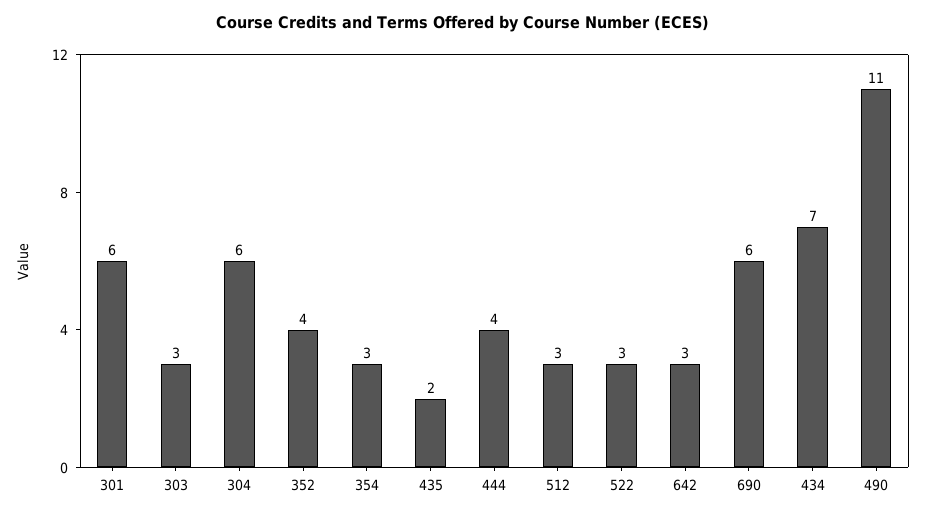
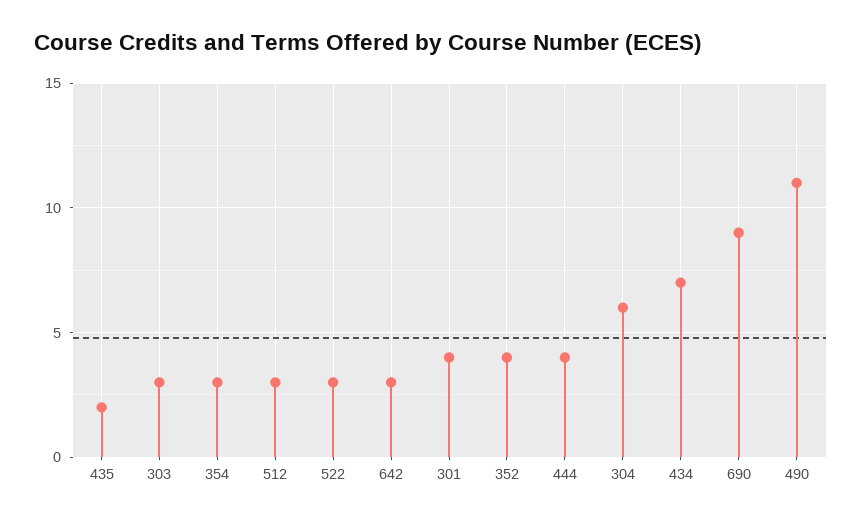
301: 6 -> 4
690: 6 -> 9

